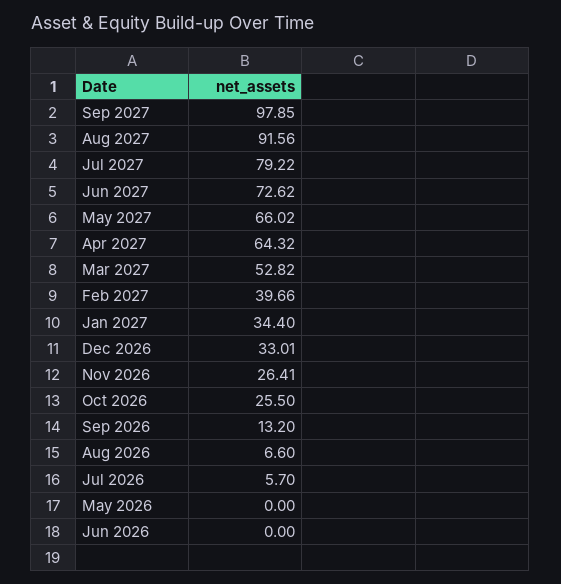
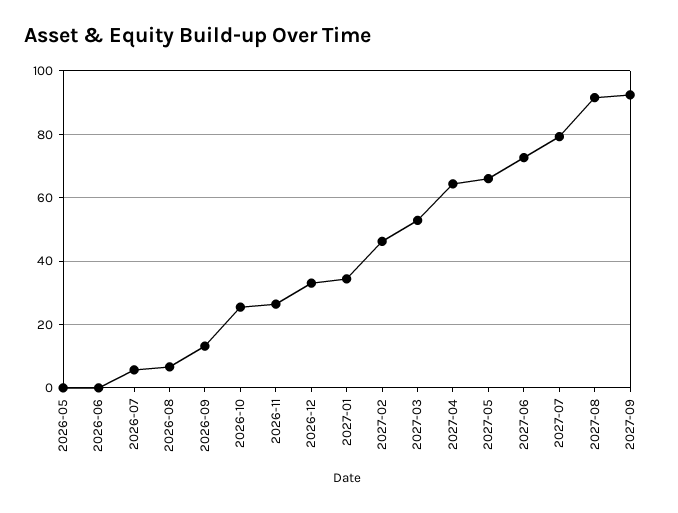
Sep 2027: 97.85 -> 92
Feb 2027: 39.66 -> 46

